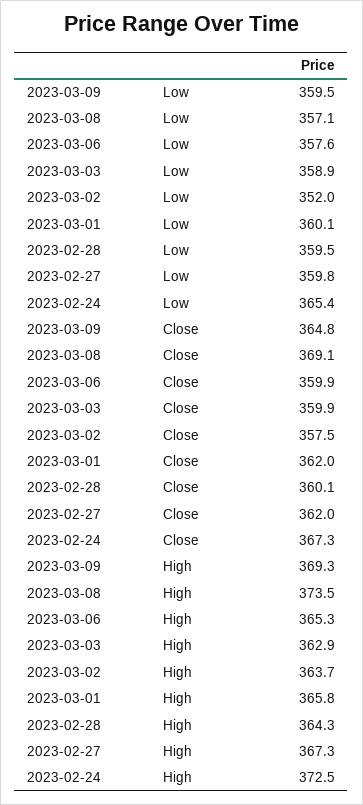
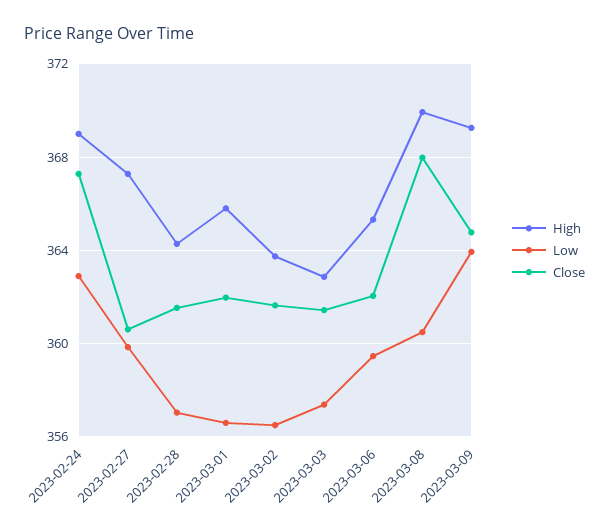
Low, 2023-03-09: 359.5 -> 364
Low, 2023-03-08: 357.1 -> 360.5
Low, 2023-03-06: 357.6 -> 359.5
Low, 2023-03-03: 358.9 -> 357.5
Low, 2023-03-02: 352 -> 356.5
Low, 2023-03-01: 360.1 -> 356.5
Low, 2023-02-28: 359.5 -> 357
Low, 2023-02-24: 365.4 -> 363
Close, 2023-03-08: 369.1 -> 368
Close, 2023-03-06: 359.9 -> 362
Close, 2023-03-03: 359.9 -> 361.5
Close, 2023-03-02: 357.5 -> 361.5
Close, 2023-02-28: 360.1 -> 361.5
Close, 2023-02-27: 362 -> 360.5
High, 2023-03-08: 373.5 -> 370
High, 2023-02-24: 372.5 -> 369

